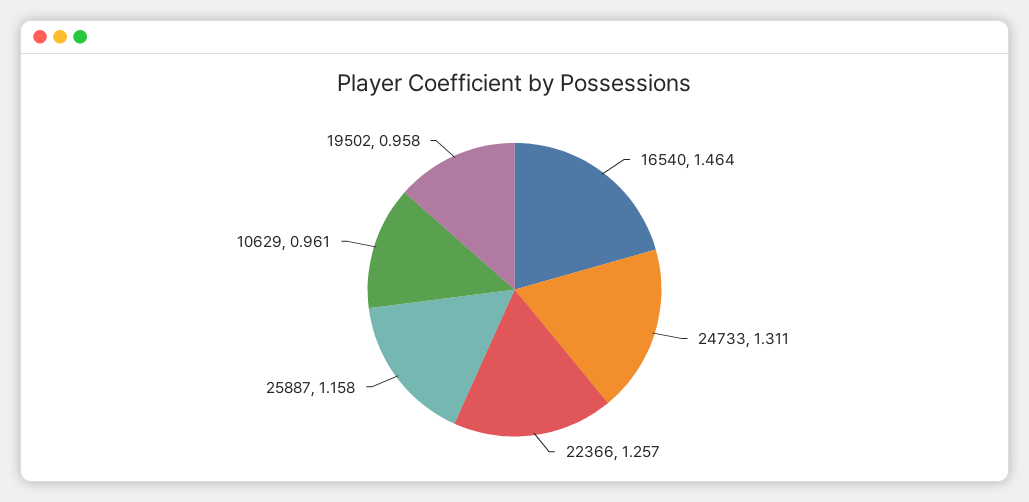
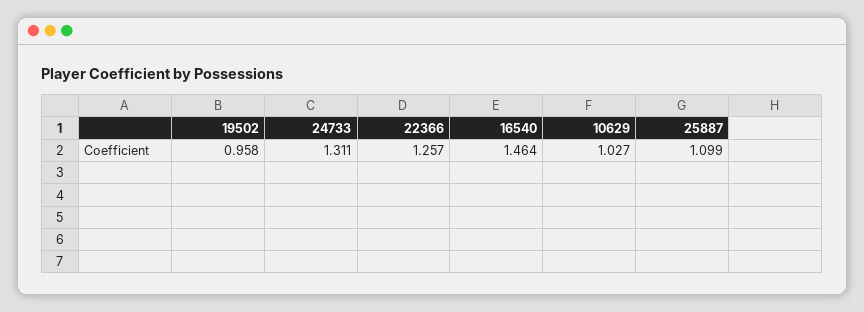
25887: 1.158 -> 1.099
10629: 0.961 -> 1.027

